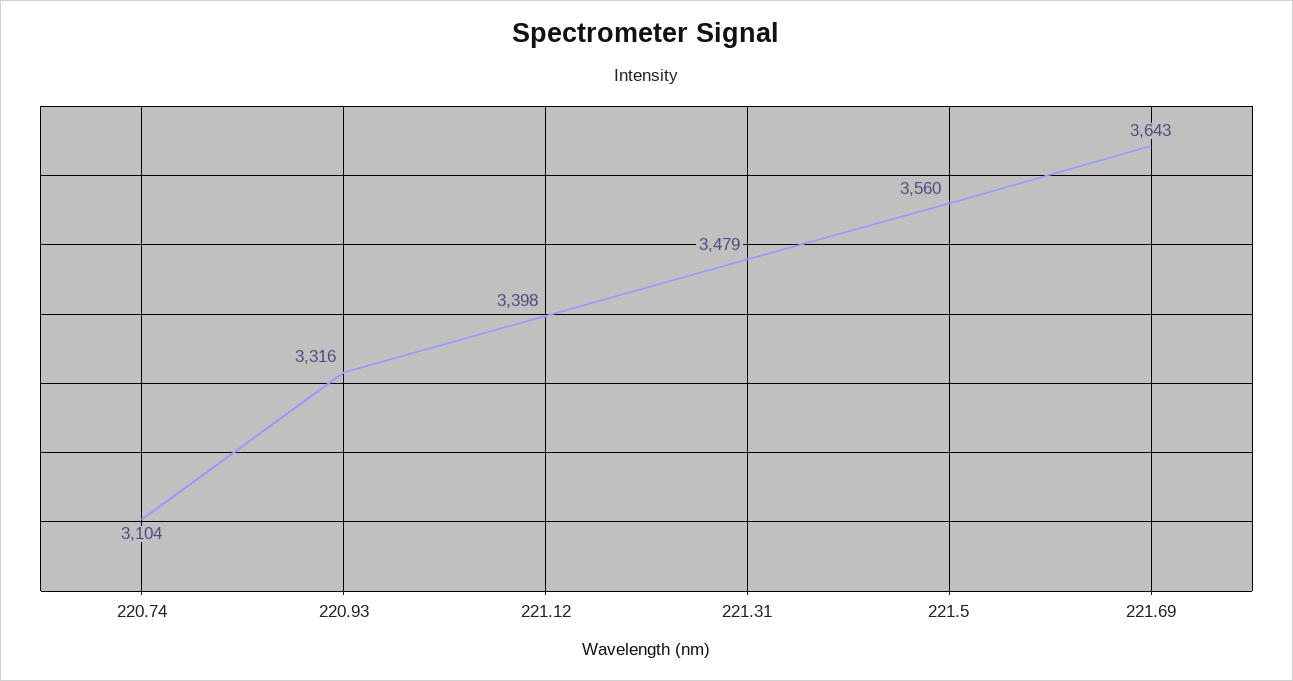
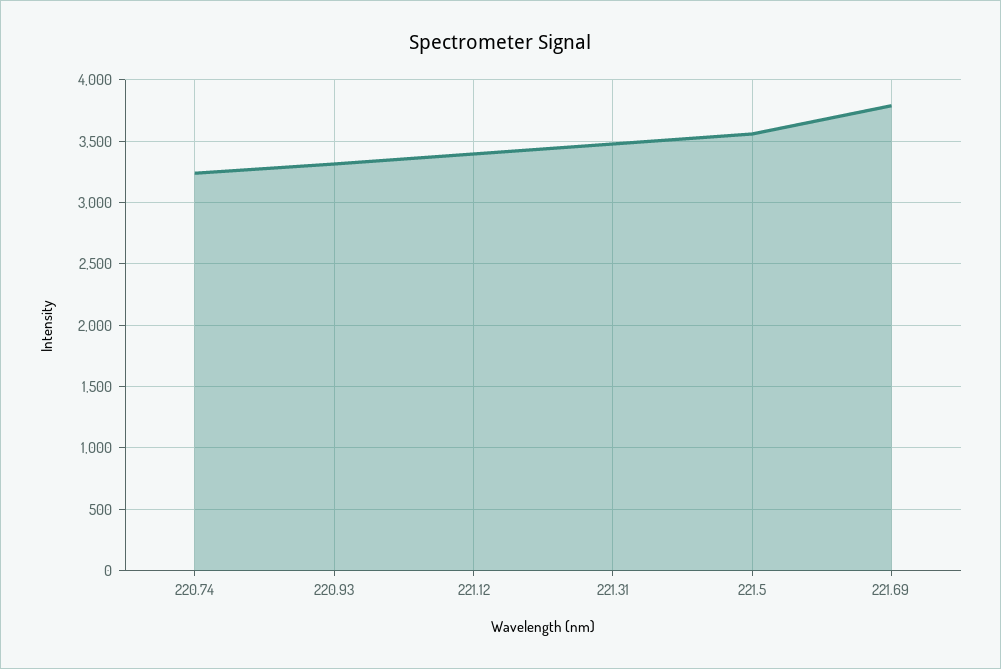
220.74: 3104 -> 3250
221.69: 3643 -> 3800

